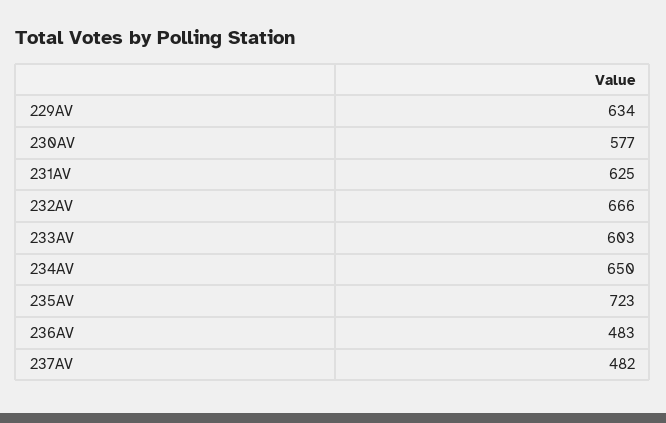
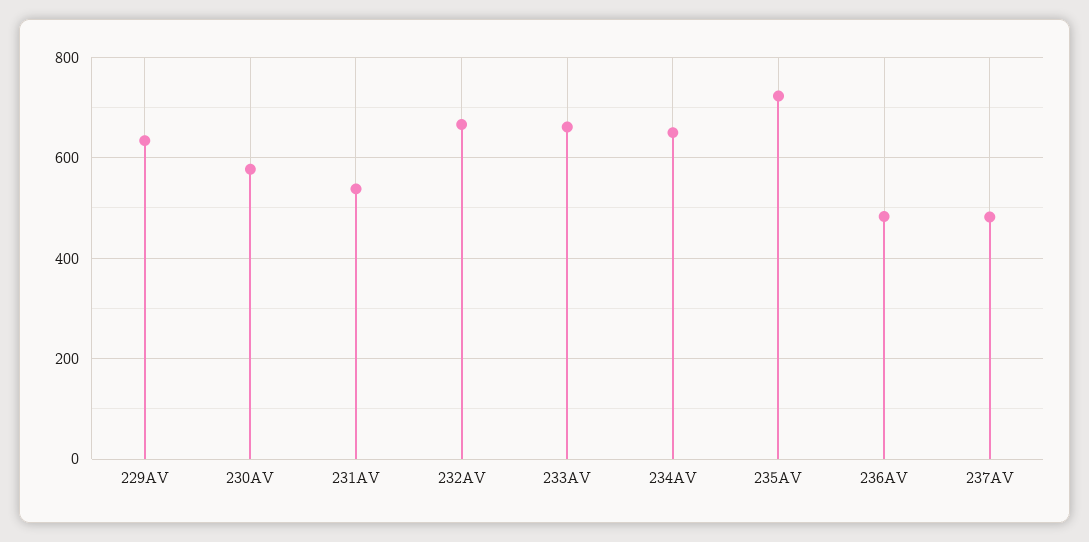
231AV: 625 -> 540
233AV: 603 -> 660

